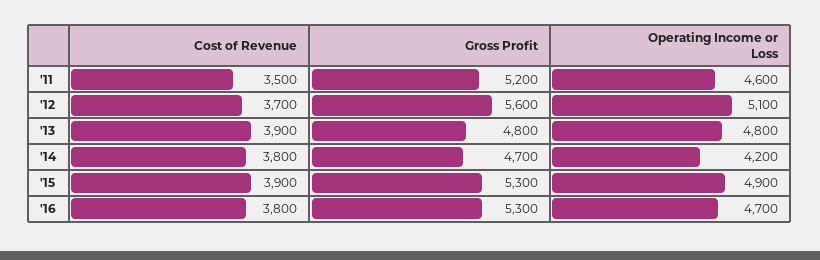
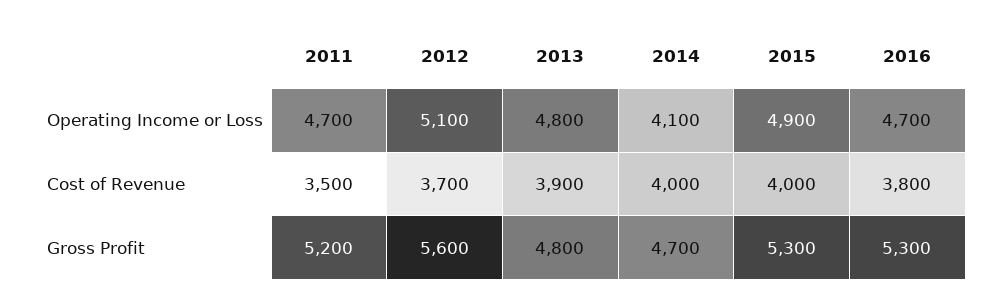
Operating Income or Loss, '11: 4600 -> 4700
Cost of Revenue, '14: 3800 -> 4000
Operating Income or Loss, '14: 4200 -> 4100
Cost of Revenue, '15: 3900 -> 4000

